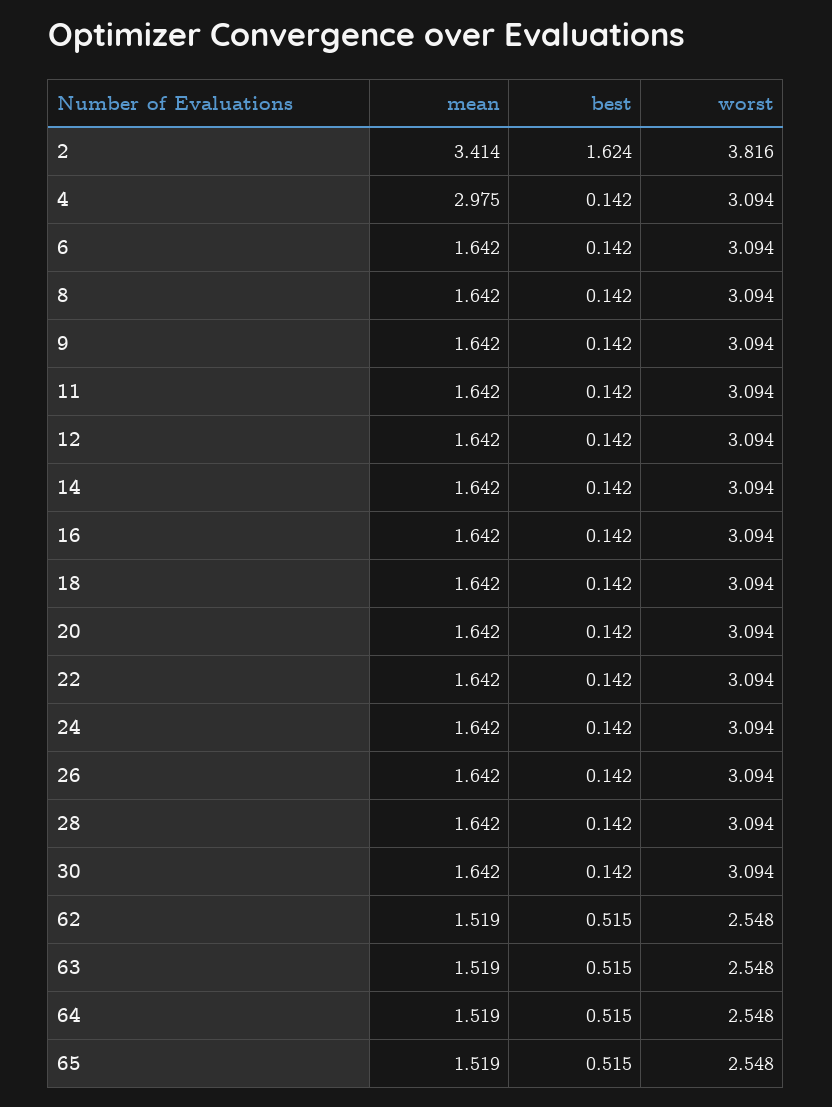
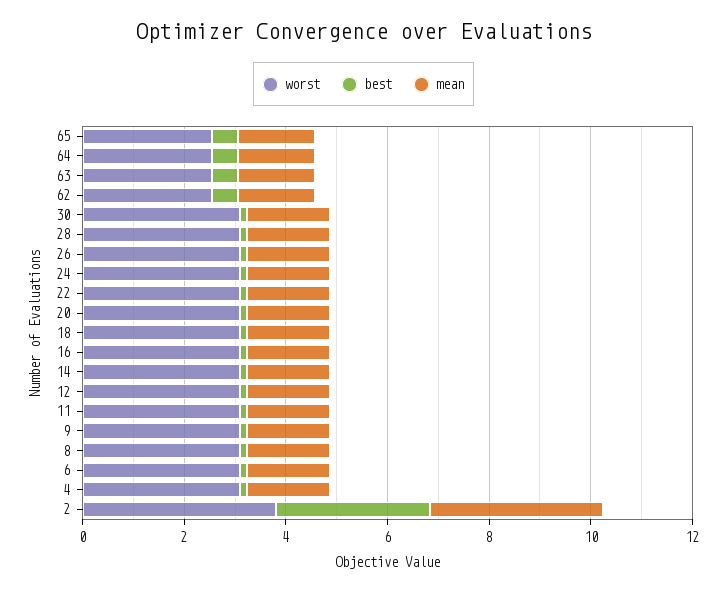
best, 2: 1.624 -> 3
mean, 4: 2.975 -> 1.5

